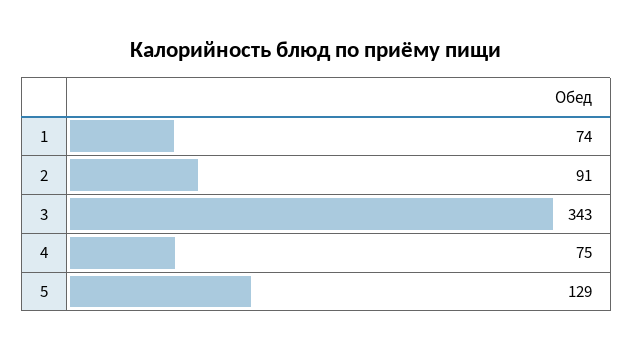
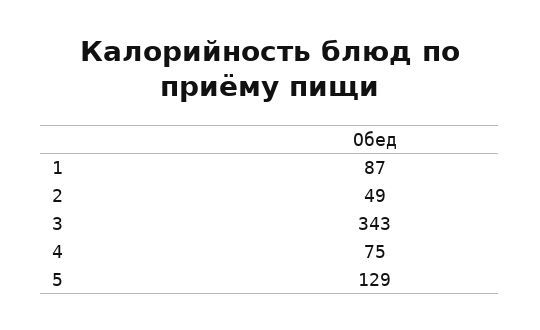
1: 74 -> 87
2: 91 -> 49

